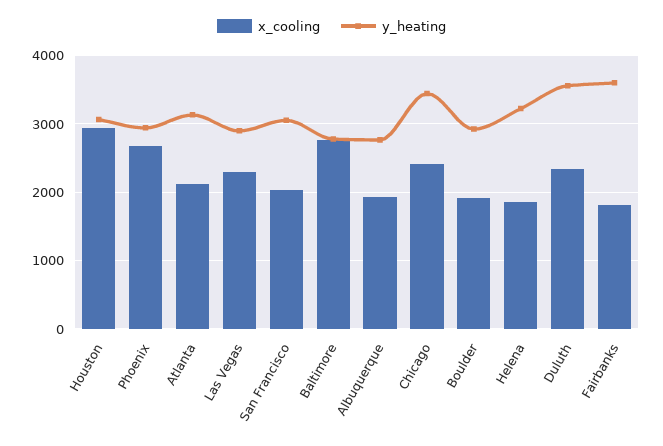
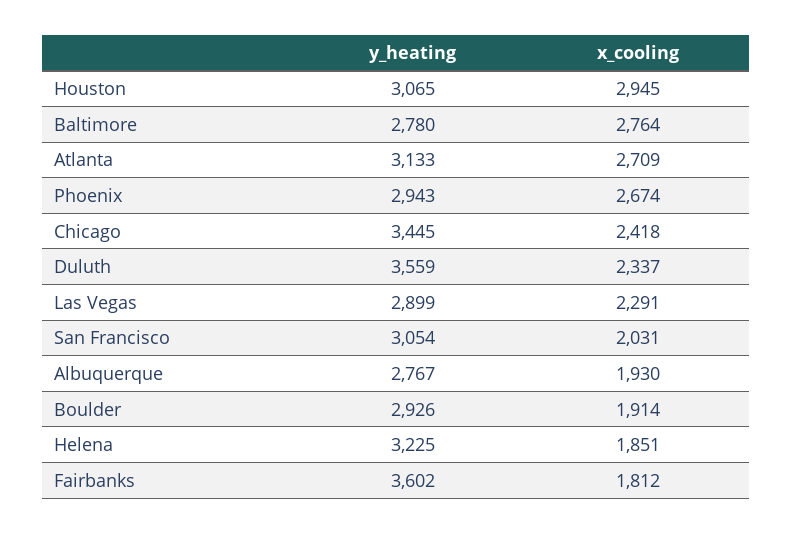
x_cooling, Atlanta: 2100 -> 2709

